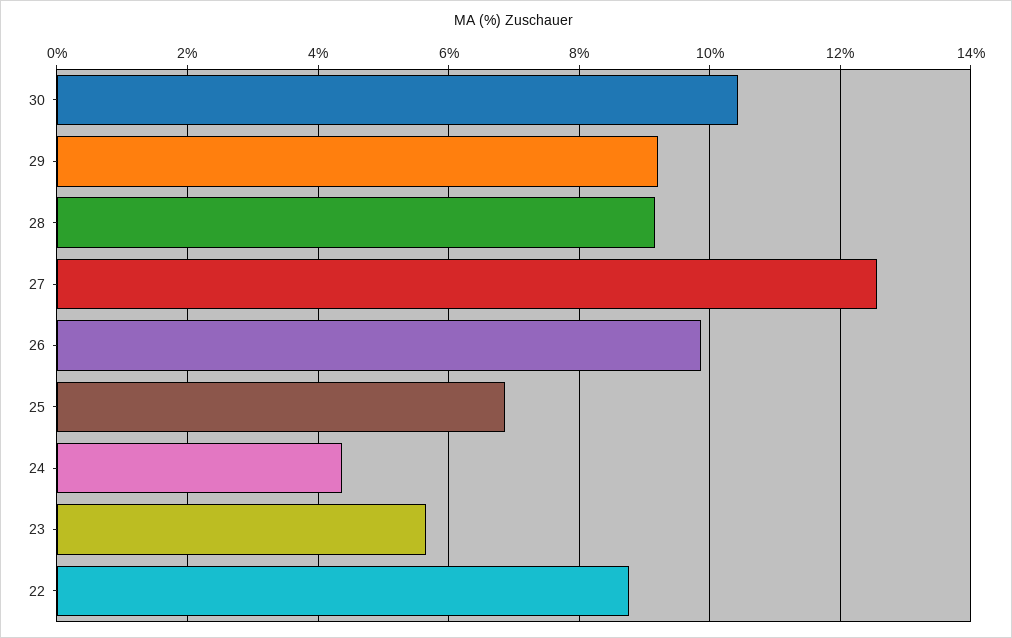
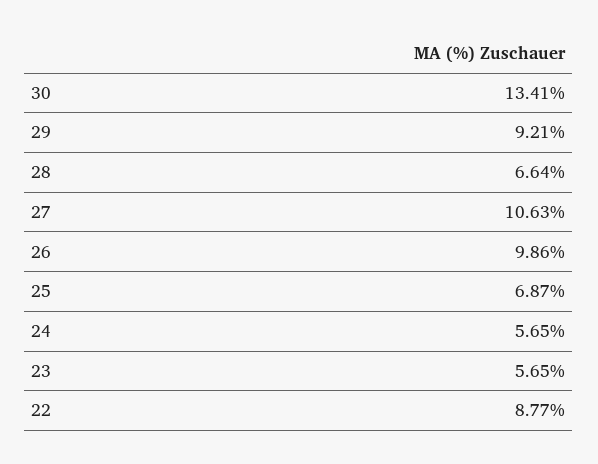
30: 10.4 -> 13.41
28: 9.2 -> 6.64
27: 12.6 -> 10.63
24: 4.4 -> 5.65

